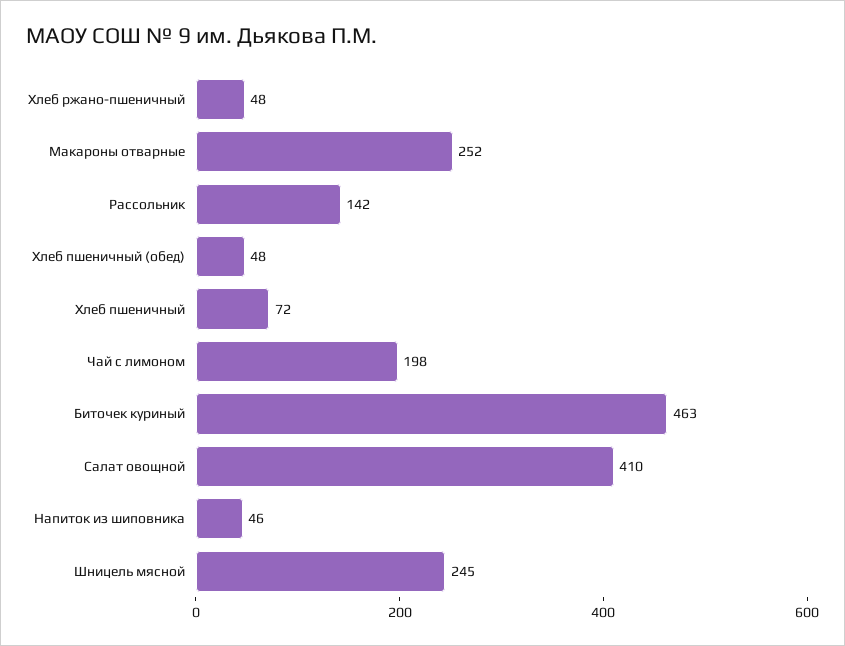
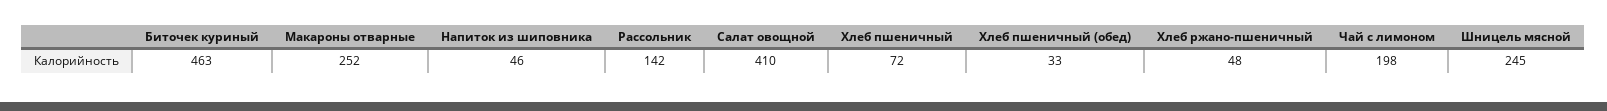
Хлеб пшеничный (обед): 48 -> 33

